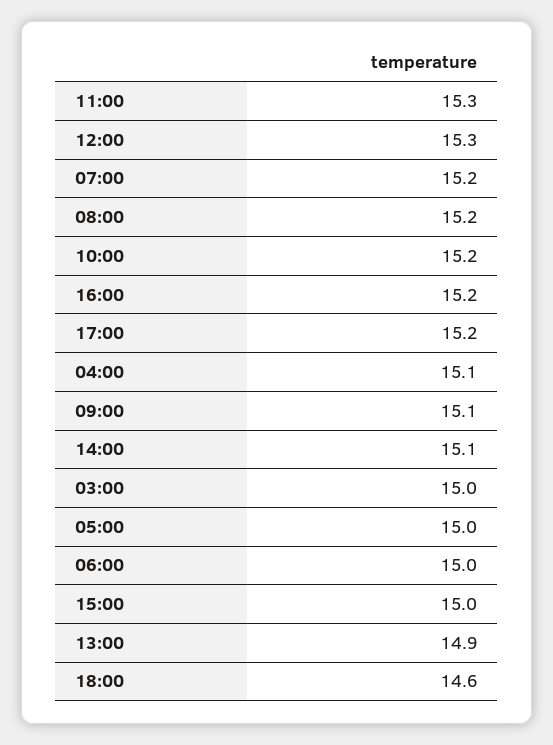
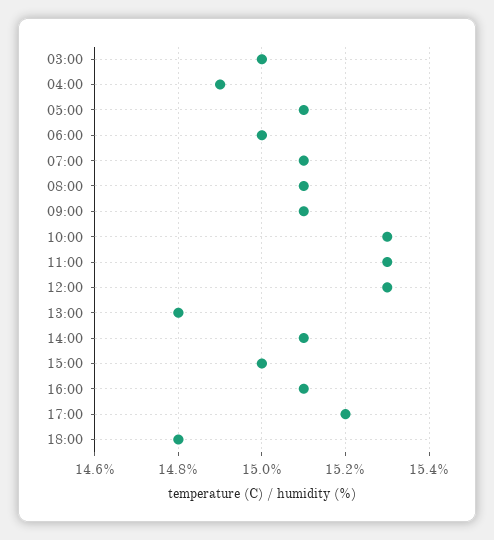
07:00: 15.2 -> 15.1
08:00: 15.2 -> 15.1
10:00: 15.2 -> 15.3
16:00: 15.2 -> 15.1
04:00: 15.1 -> 14.9
05:00: 15 -> 15.1
13:00: 14.9 -> 14.8
18:00: 14.6 -> 14.8

